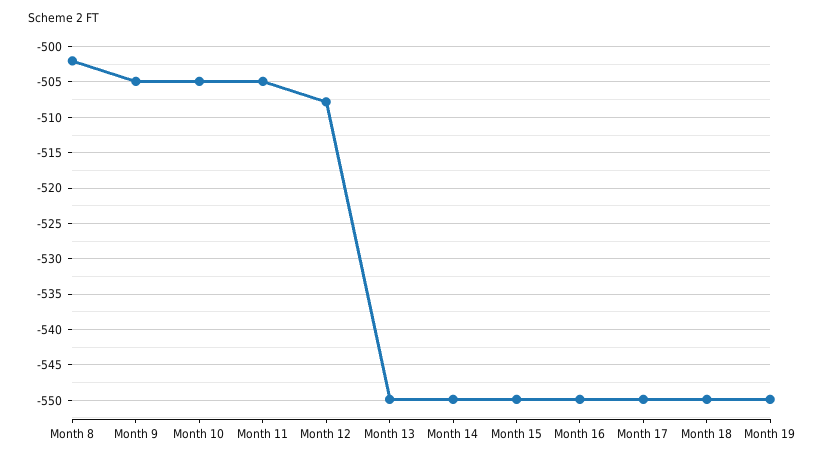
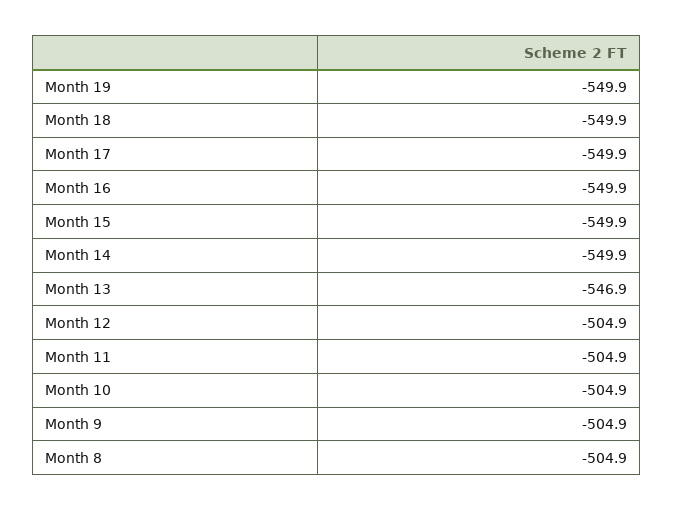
Month 8: -502 -> -504.9
Month 12: -508 -> -504.9
Month 13: -550 -> -546.9

